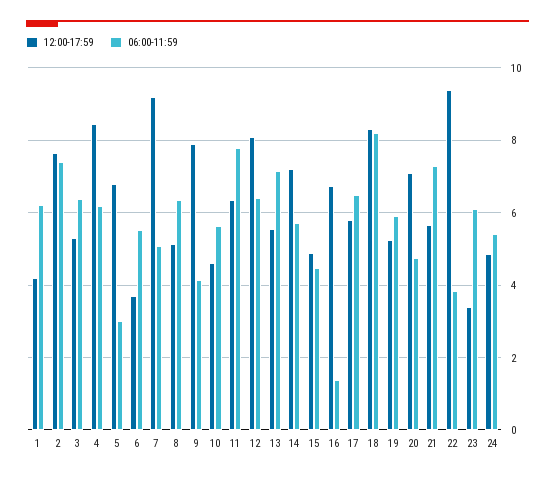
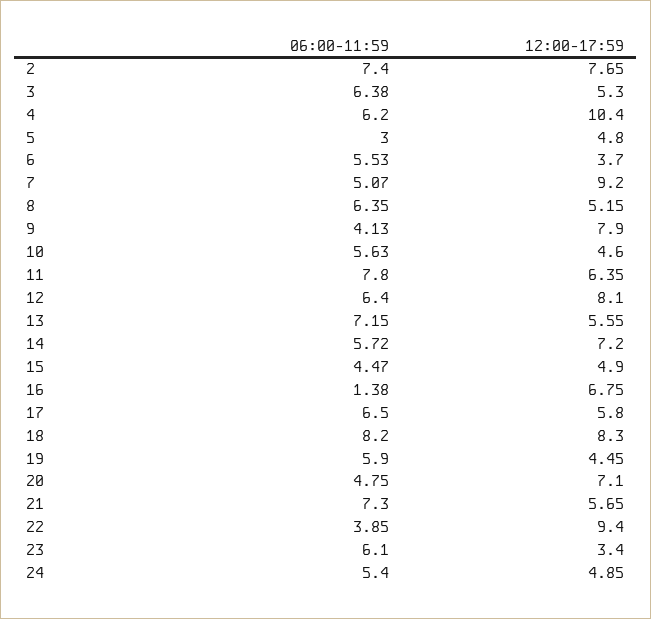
12:00-17:59, 1: 4.2 -> none
06:00-11:59, 1: 6.2 -> none
12:00-17:59, 4: 8.4 -> 10.4
12:00-17:59, 5: 6.8 -> 4.8
12:00-17:59, 19: 5.2 -> 4.45

